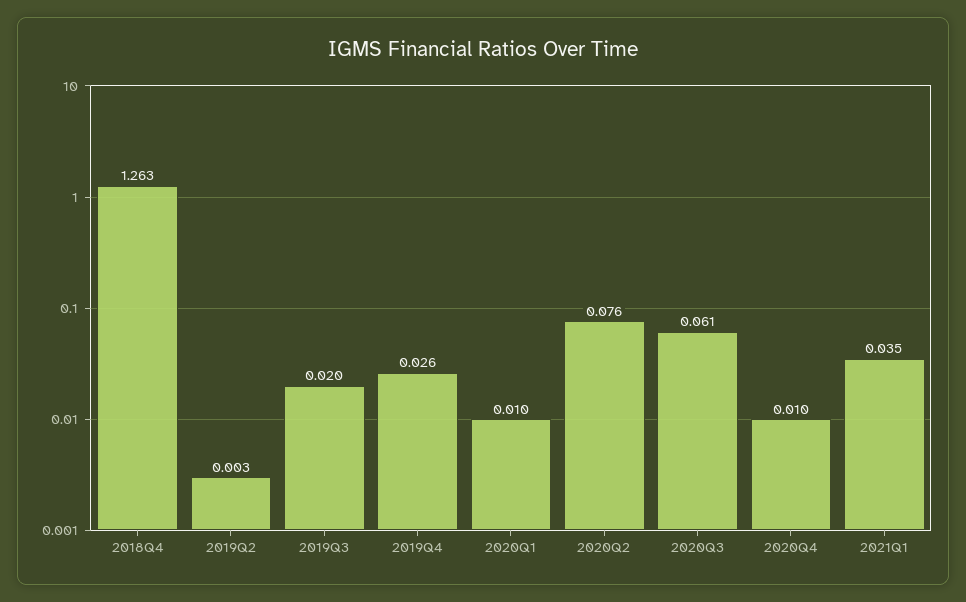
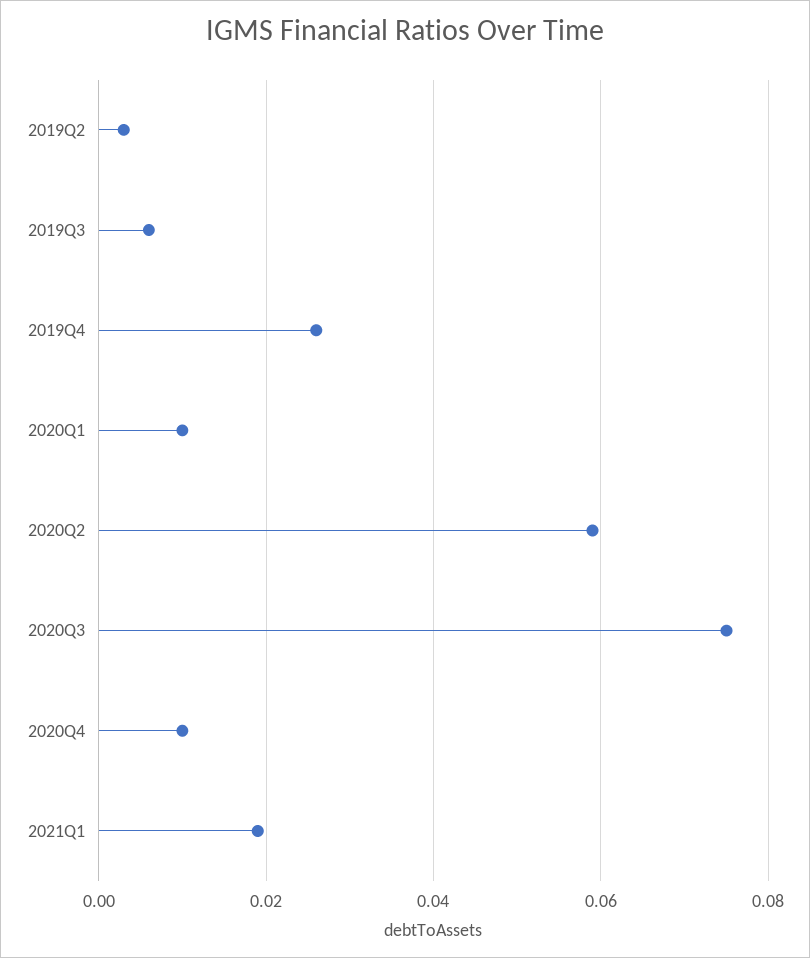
2018Q4: 1.263 -> none
2019Q3: 0.02 -> 0.005
2020Q2: 0.076 -> 0.06
2020Q3: 0.061 -> 0.075
2021Q1: 0.035 -> 0.02

